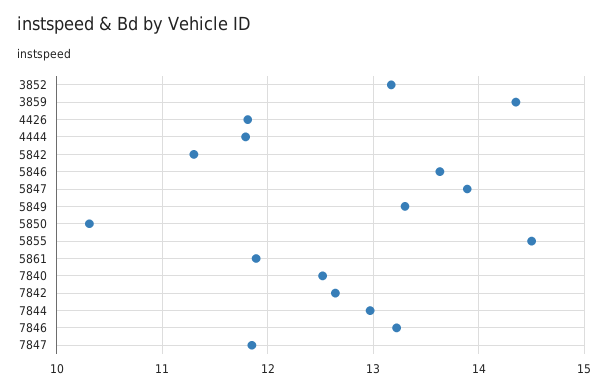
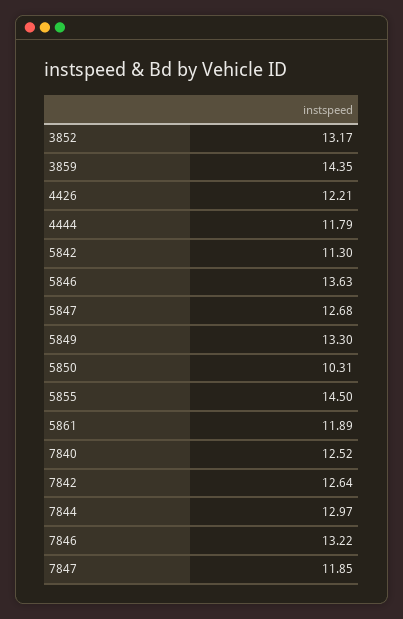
4426: 11.8 -> 12.21
5847: 13.9 -> 12.68

